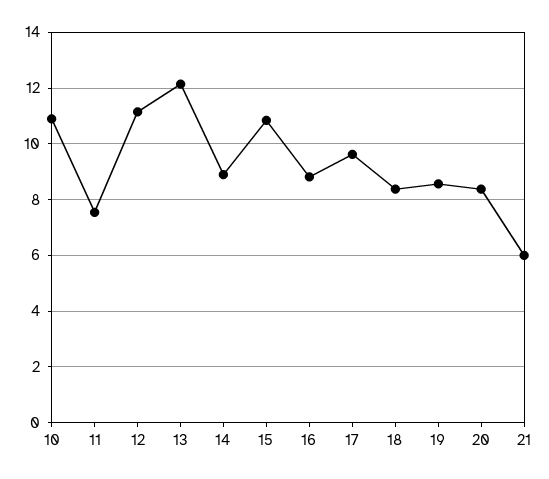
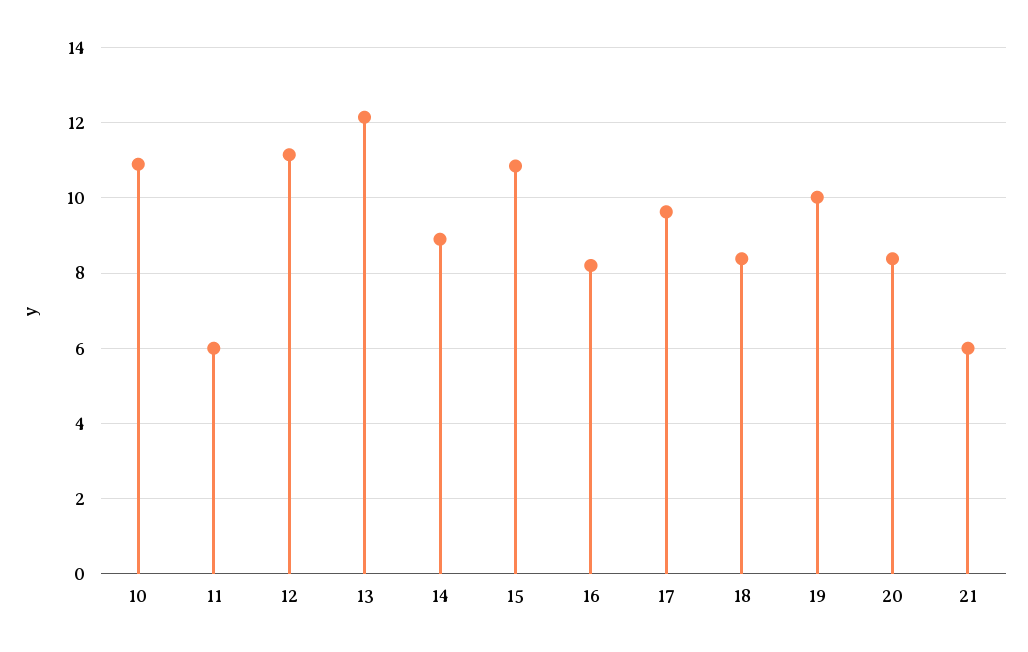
11: 7.5 -> 6
16: 8.75 -> 8.2
19: 8.5 -> 10

